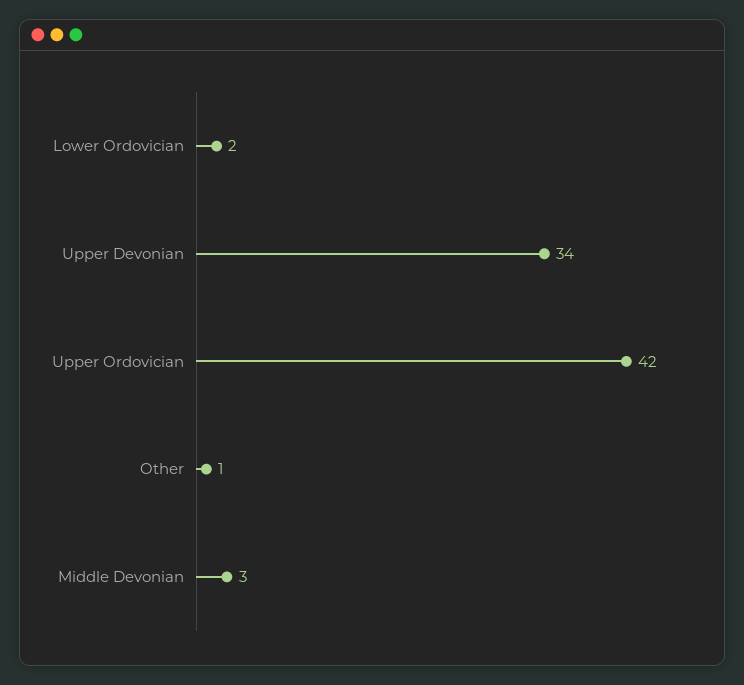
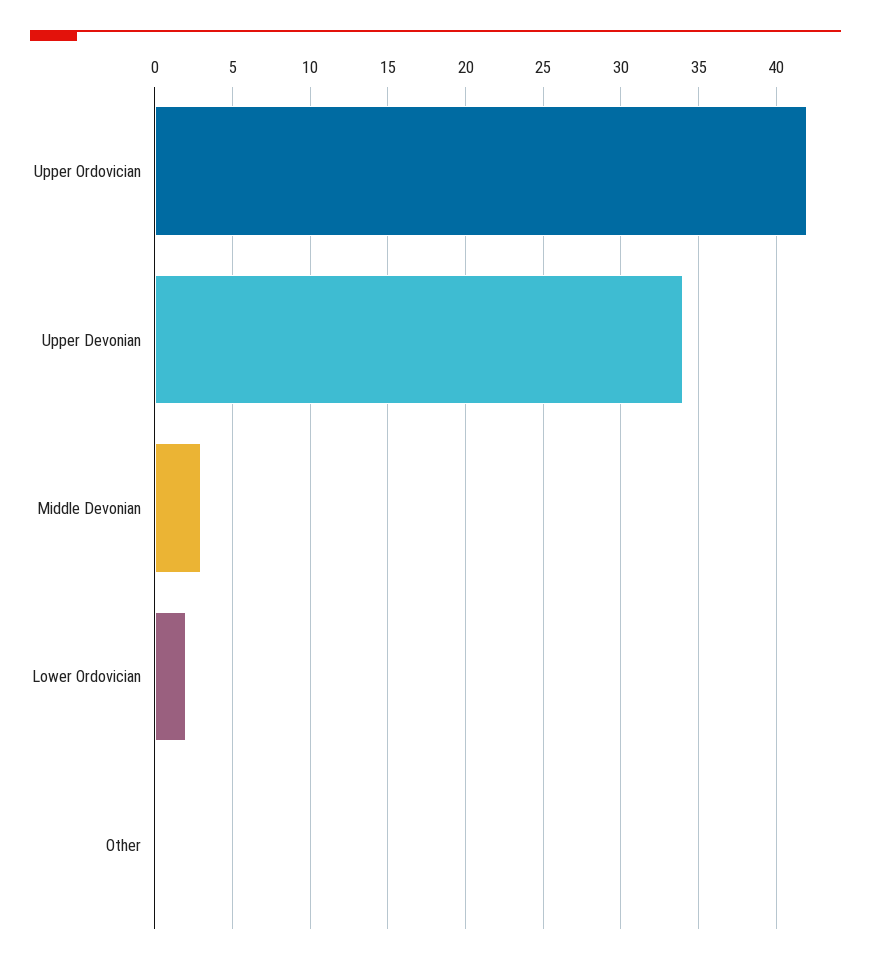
Other: 1 -> 0

